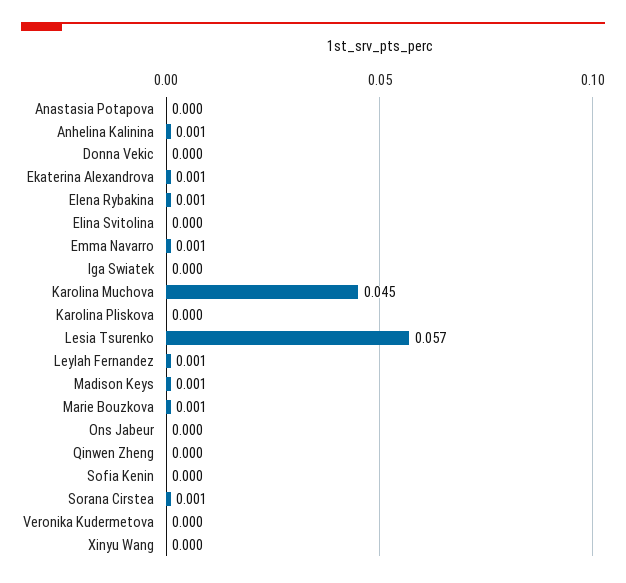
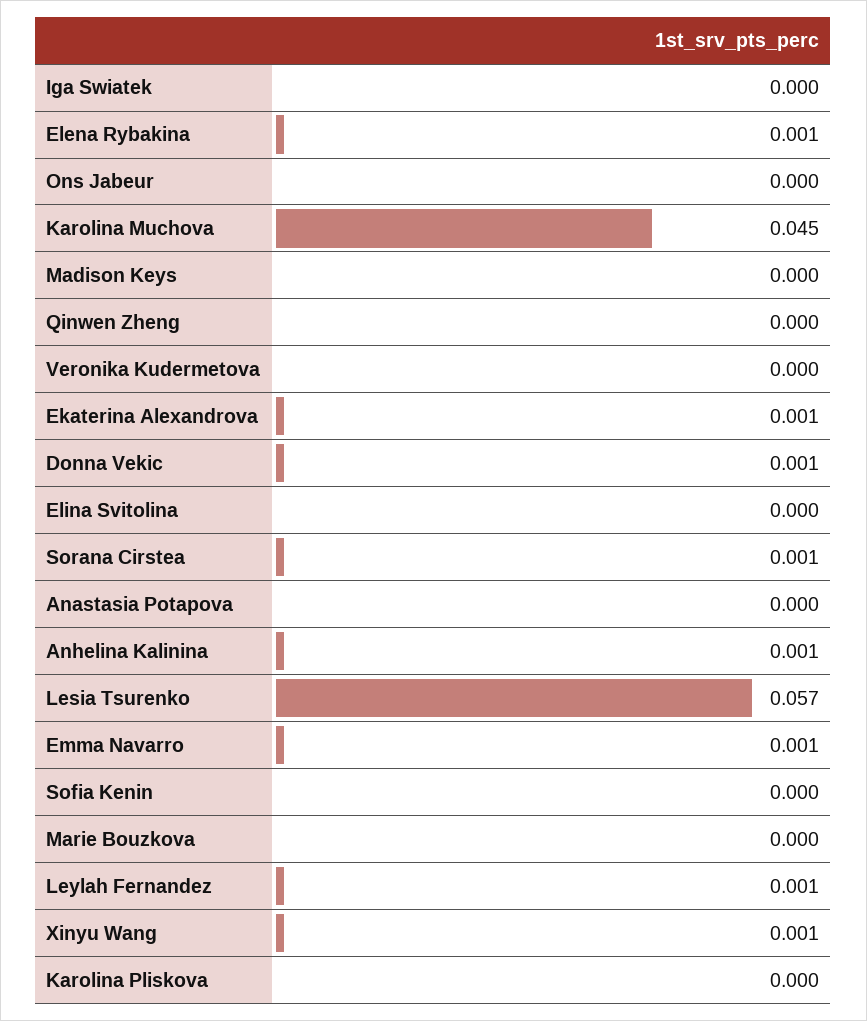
Donna Vekic: 0 -> 0.001
Madison Keys: 0.001 -> 0
Marie Bouzkova: 0.001 -> 0
Xinyu Wang: 0 -> 0.001

